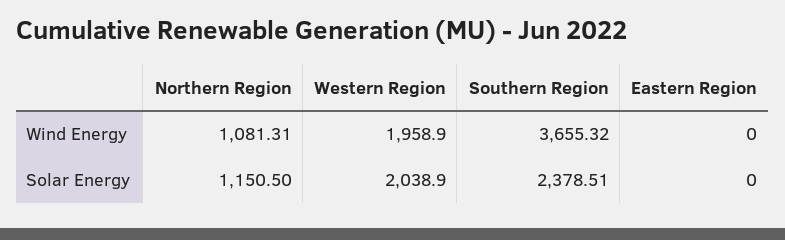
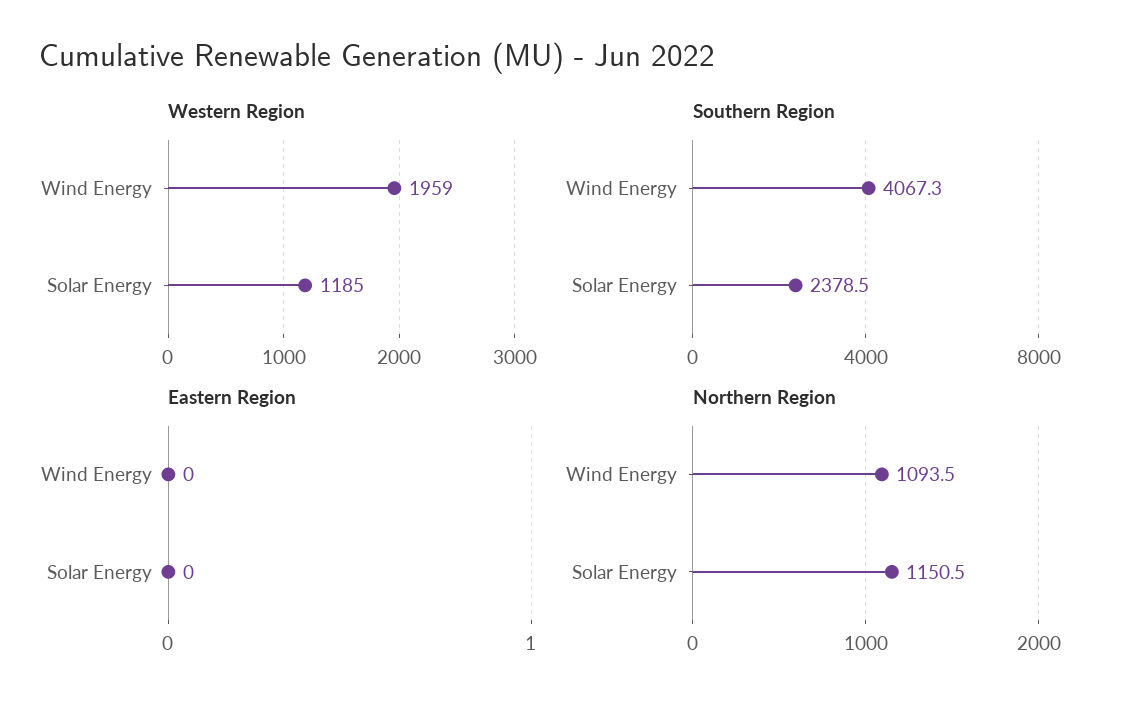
Northern Region, Wind Energy: 1081.31 -> 1093.5
Southern Region, Wind Energy: 3655.32 -> 4067.3
Western Region, Solar Energy: 2038.9 -> 1185

